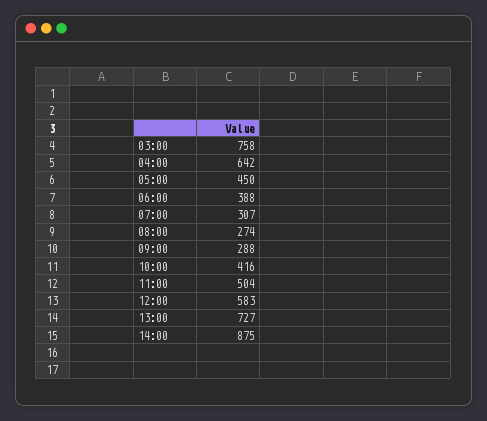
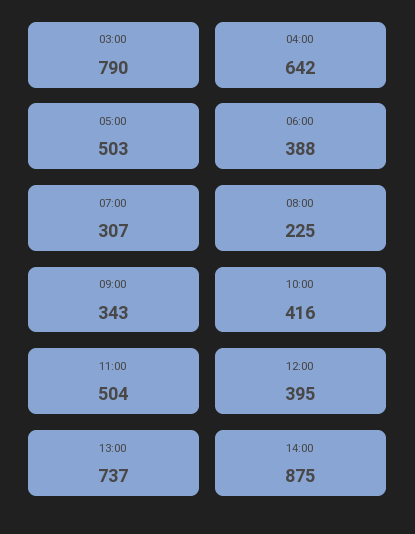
03:00: 758 -> 790
05:00: 450 -> 503
08:00: 274 -> 225
09:00: 288 -> 343
12:00: 583 -> 395
13:00: 727 -> 737

